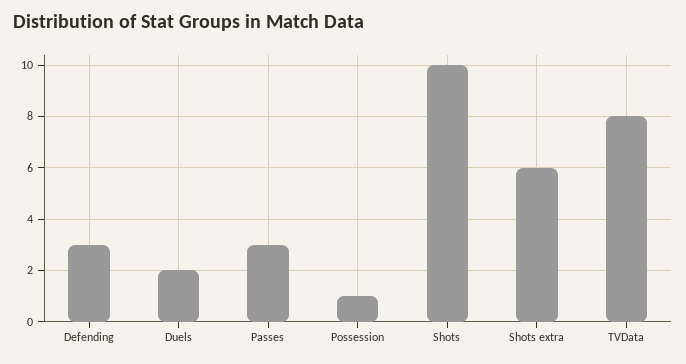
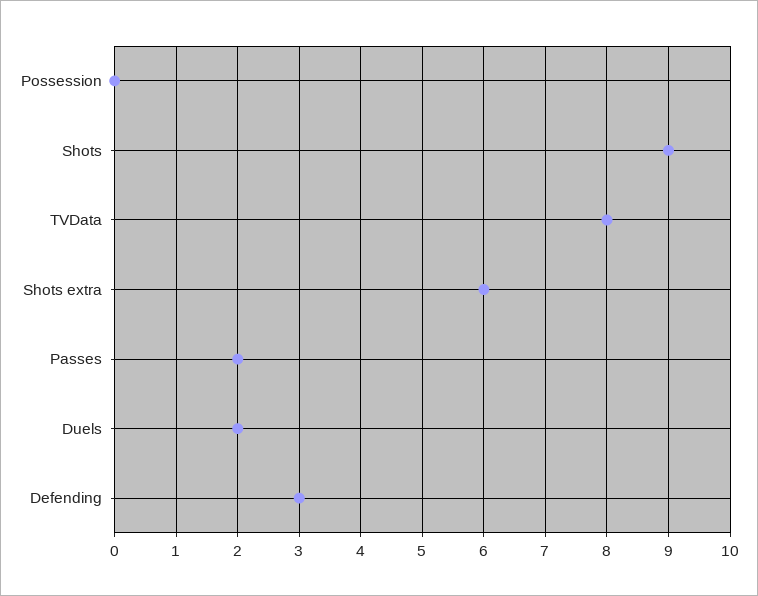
Passes: 3 -> 2
Possession: 1 -> 0
Shots: 10 -> 9

